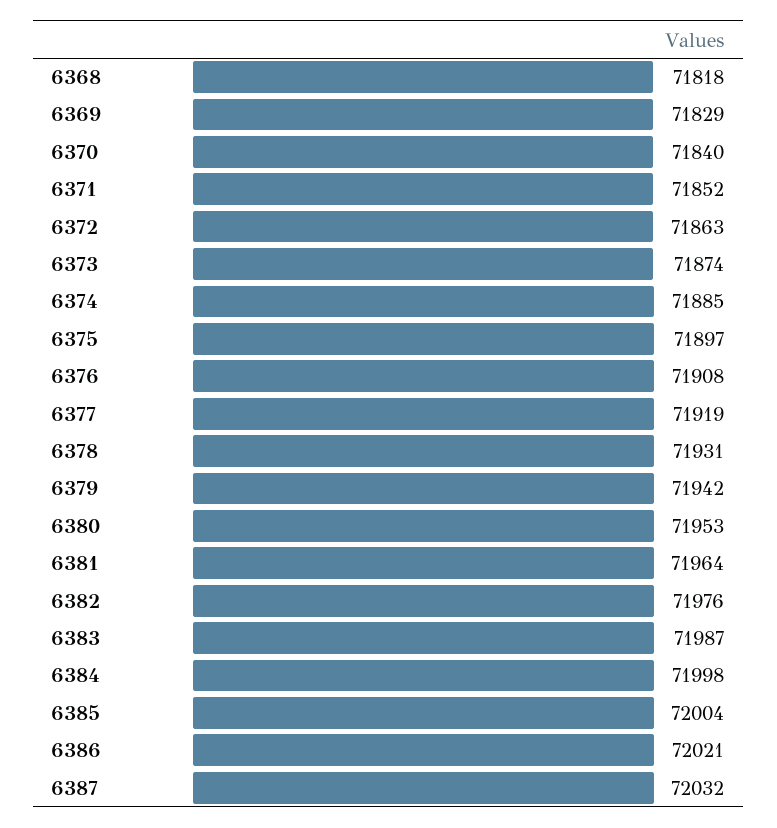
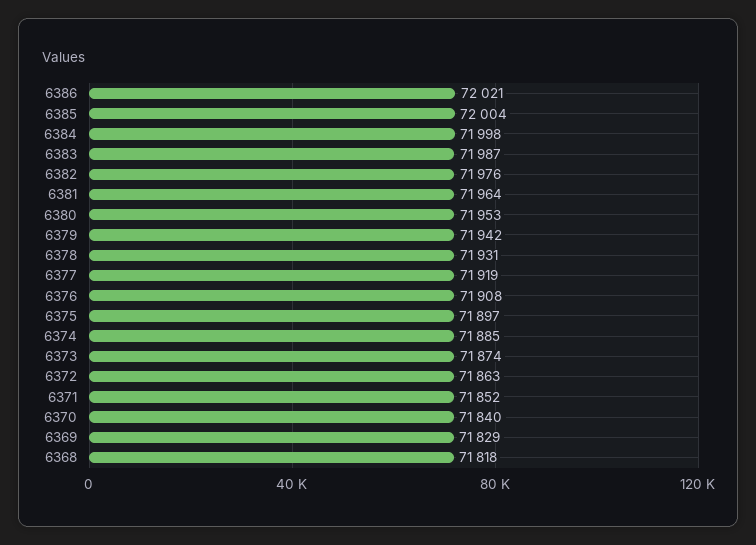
6387: 72032 -> none

